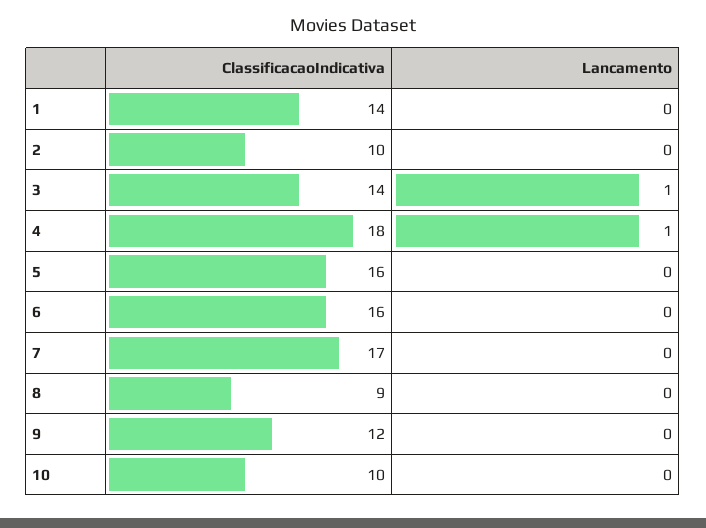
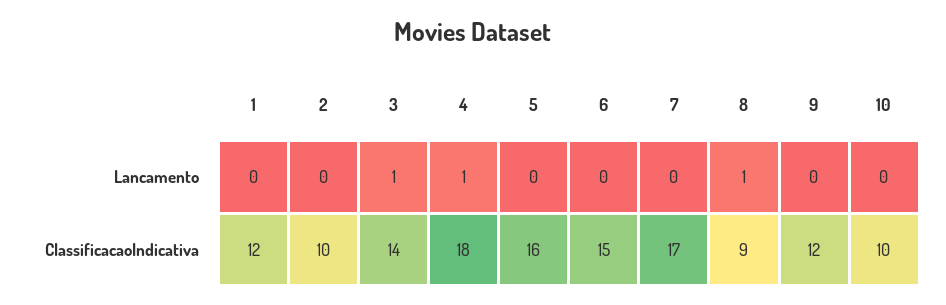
ClassificacaoIndicativa, 1: 14 -> 12
ClassificacaoIndicativa, 6: 16 -> 15
Lancamento, 8: 0 -> 1

